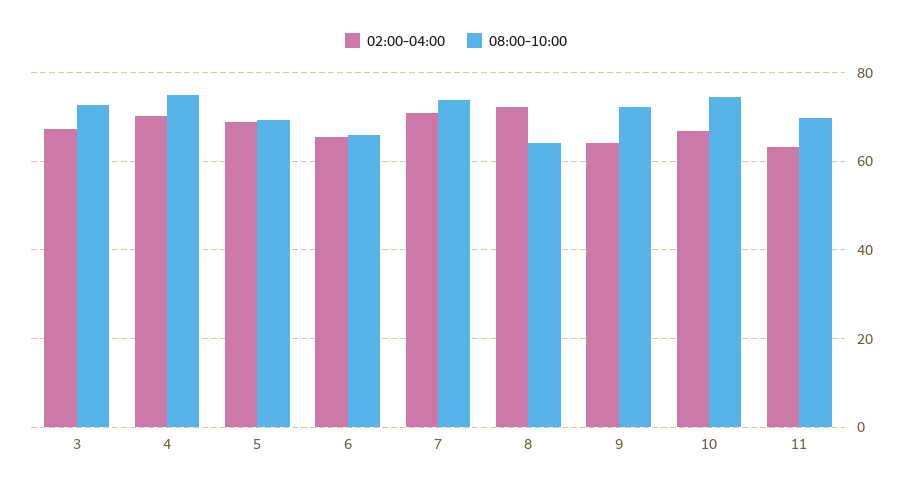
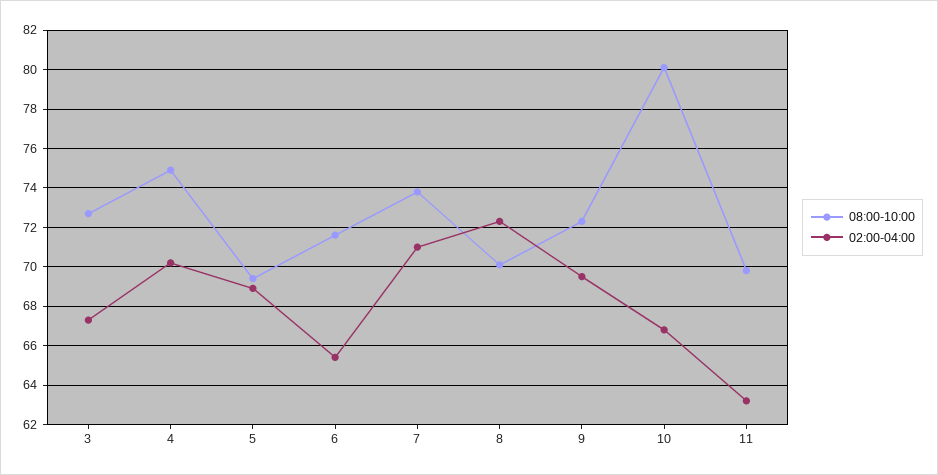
08:00-10:00, 6: 66 -> 71.5
08:00-10:00, 8: 64 -> 70
02:00-04:00, 9: 64 -> 69.5
08:00-10:00, 10: 74 -> 80

